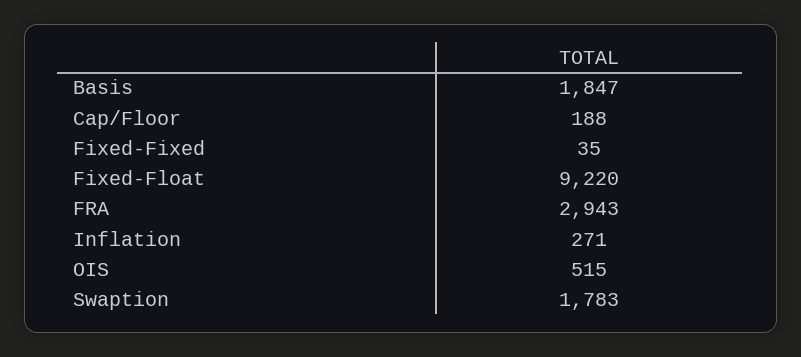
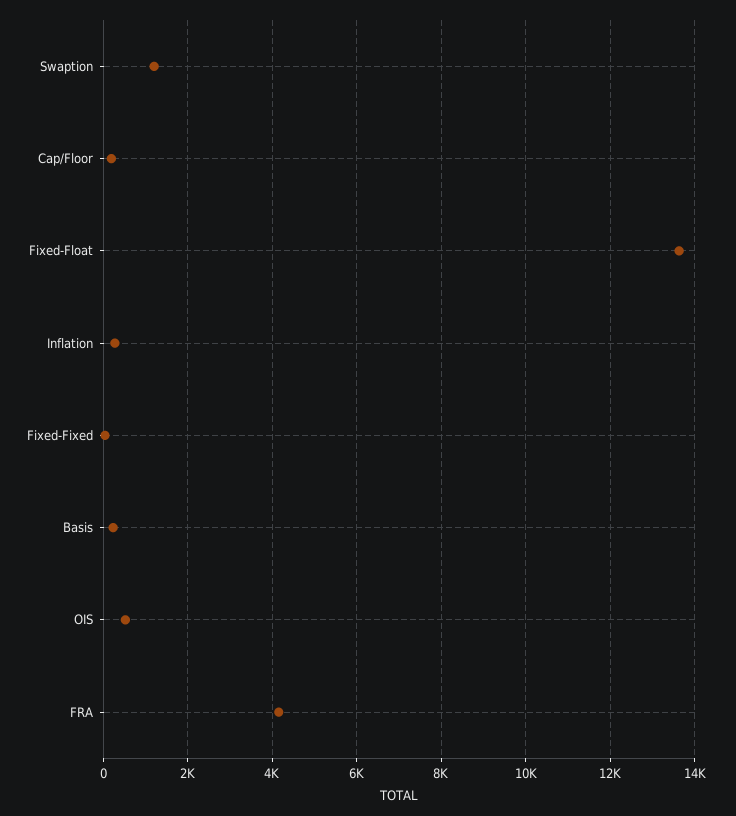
Basis: 1847 -> 200
Fixed-Float: 9220 -> 13600
FRA: 2943 -> 4200
Swaption: 1783 -> 1200

